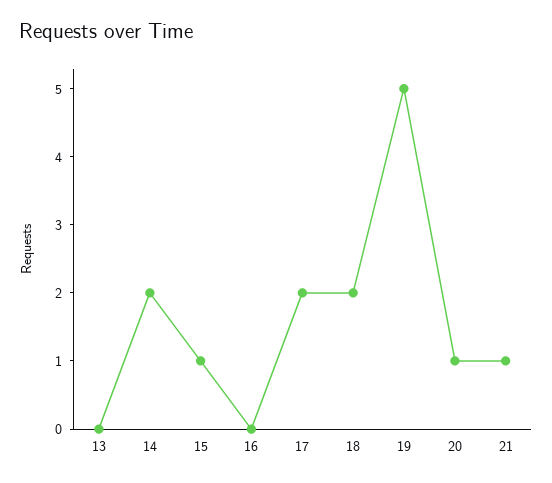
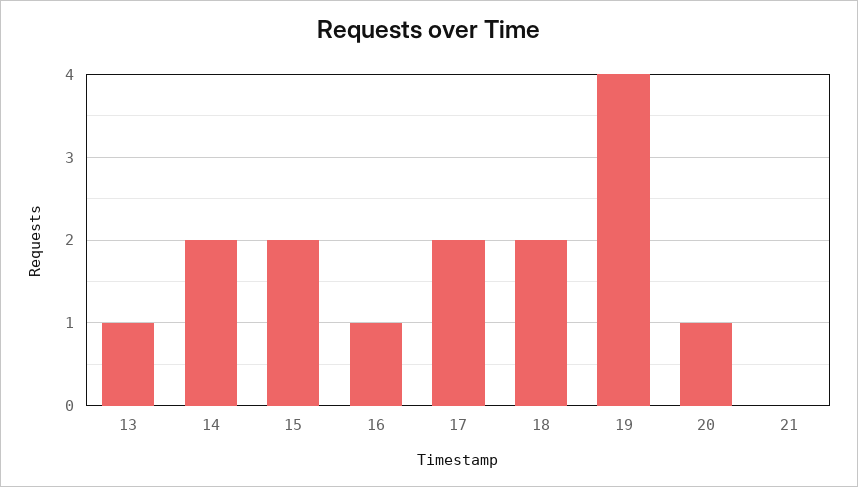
13: 0 -> 1
15: 1 -> 2
16: 0 -> 1
19: 5 -> 4
21: 1 -> 0

